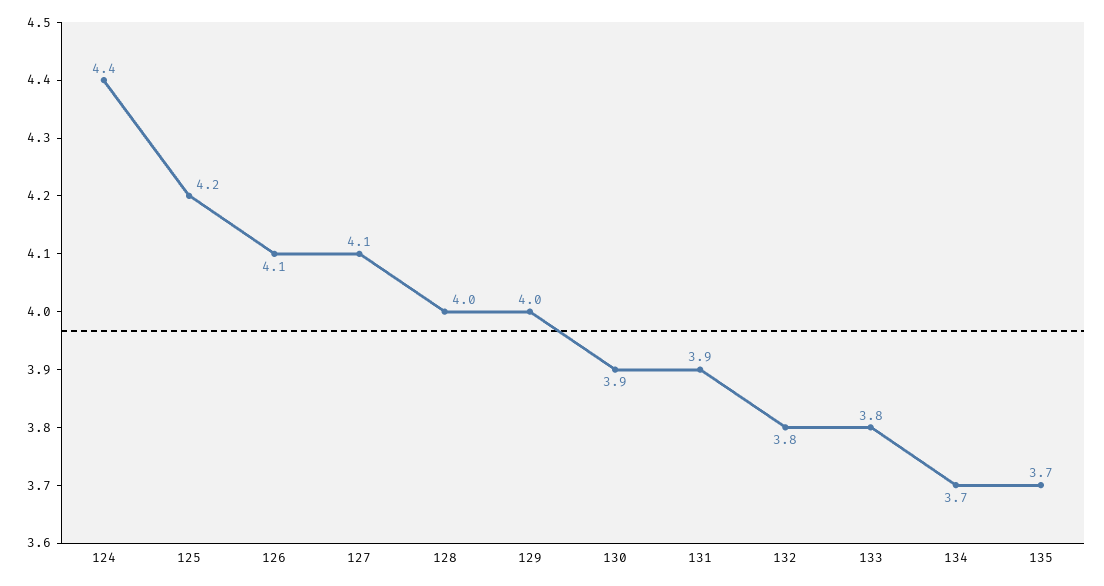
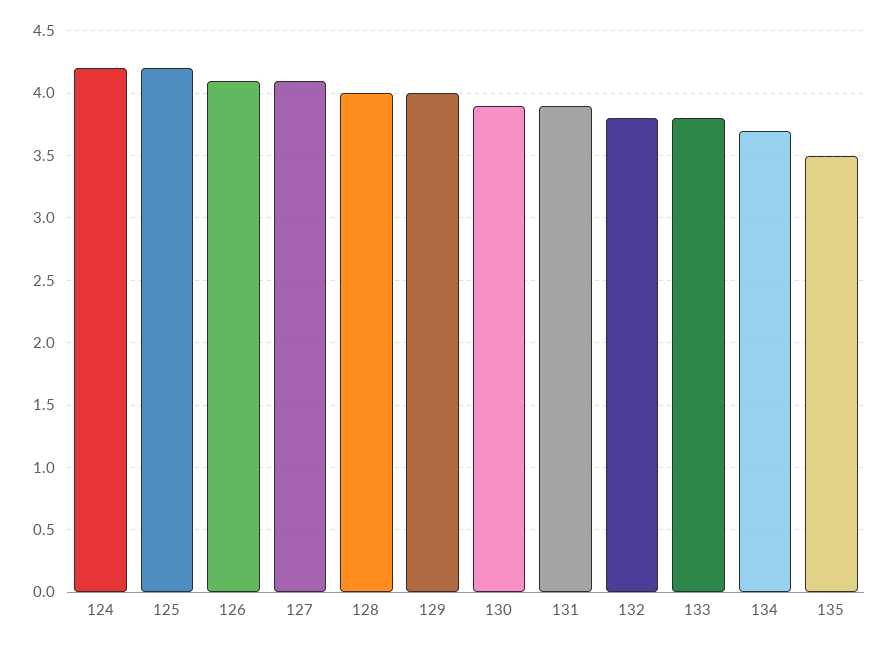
124: 4.4 -> 4.2
135: 3.7 -> 3.5

